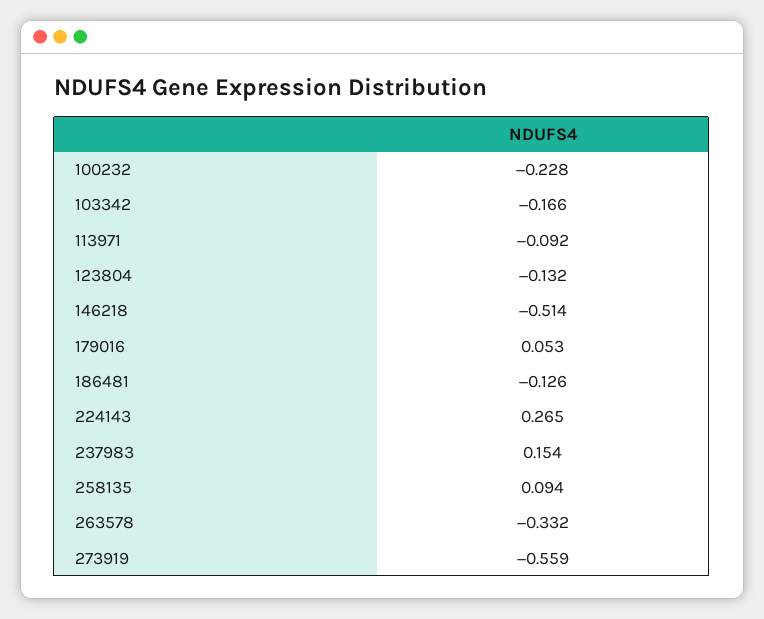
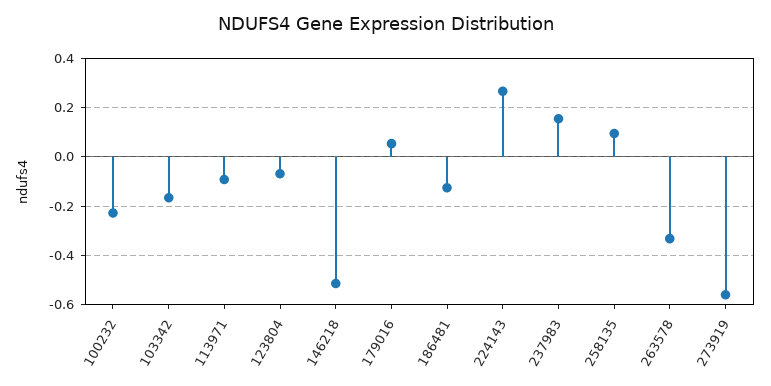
123804: -0.132 -> -0.075

